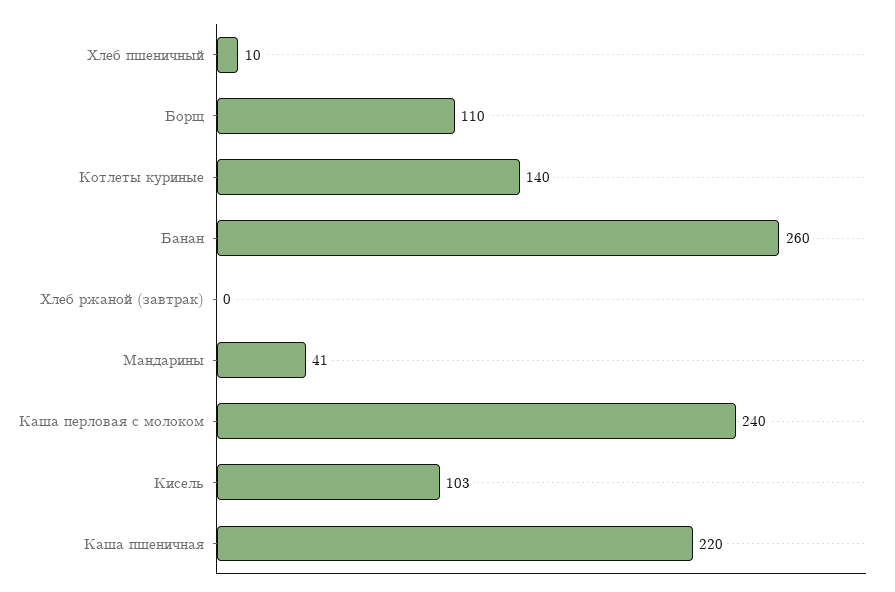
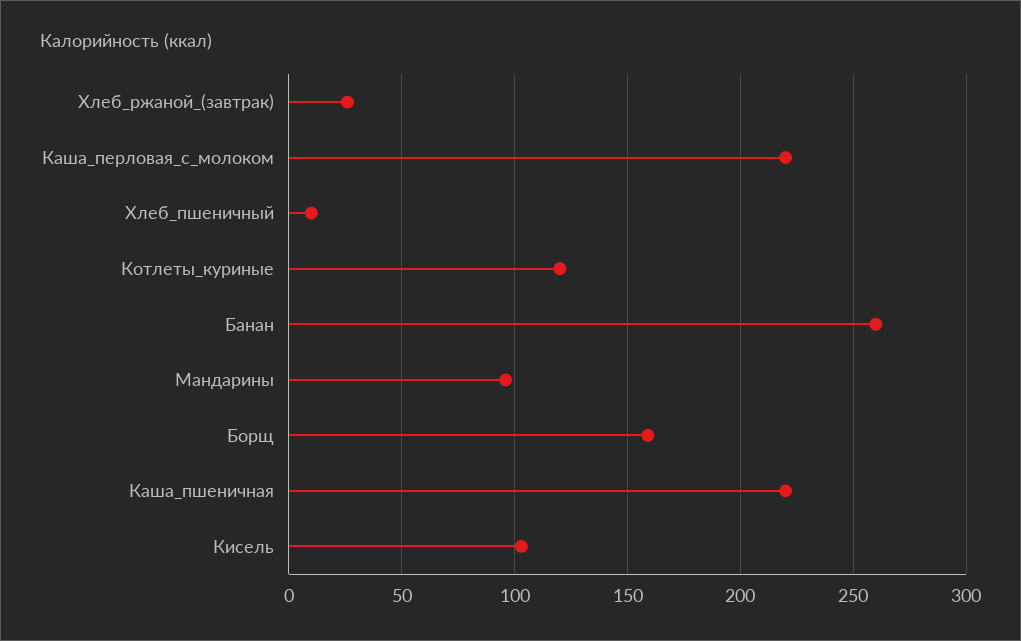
Борщ: 110 -> 160
Котлеты куриные: 140 -> 120
Хлеб ржаной (завтрак): 0 -> 25
Мандарины: 41 -> 95
Каша перловая с молоком: 240 -> 220

